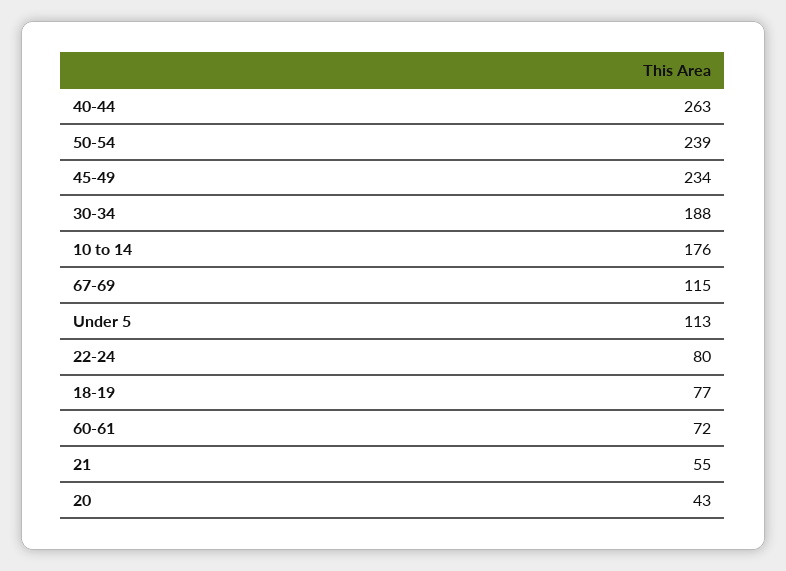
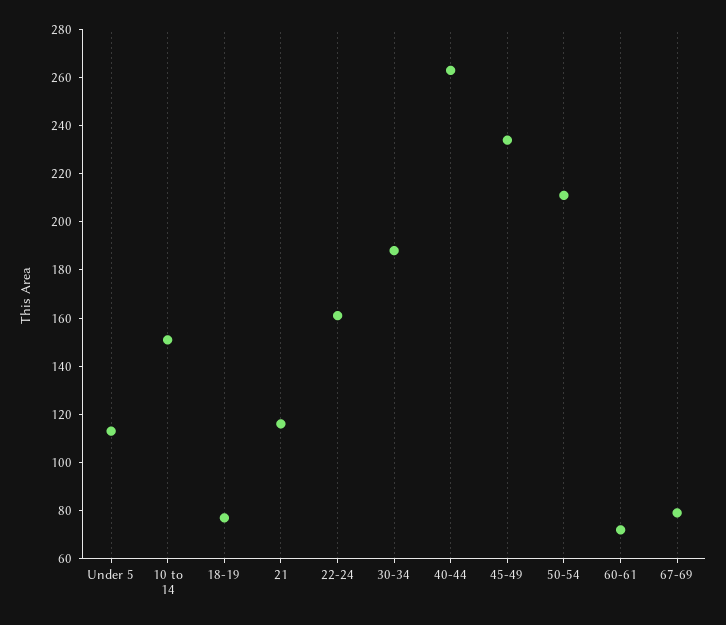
50-54: 239 -> 210
10 to 14: 176 -> 150
67-69: 115 -> 80
22-24: 80 -> 160
21: 55 -> 115
20: 43 -> none

